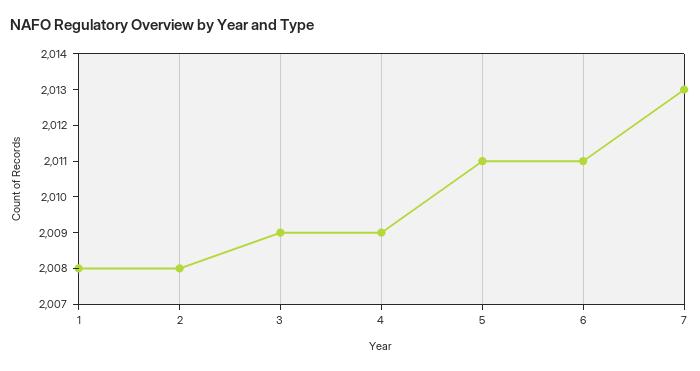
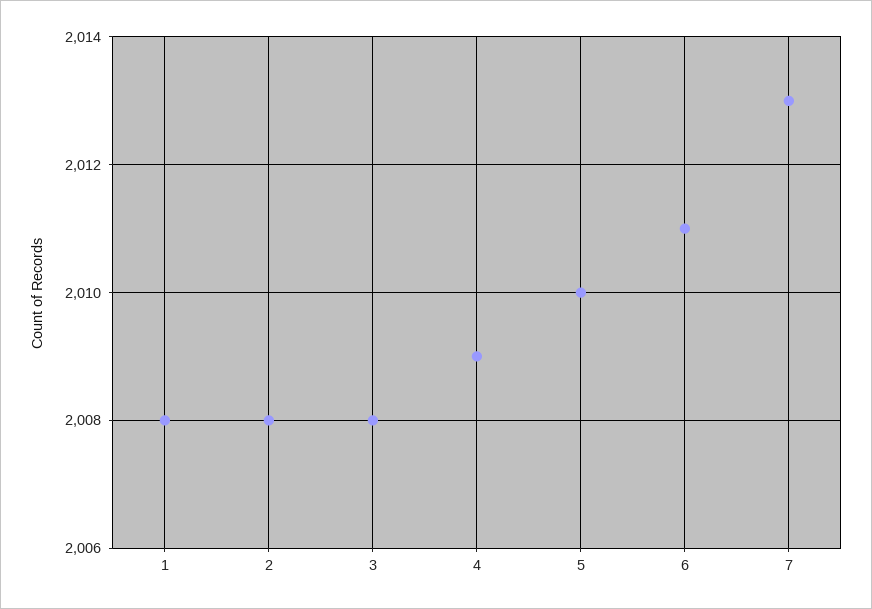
3: 2009 -> 2008
5: 2011 -> 2010

